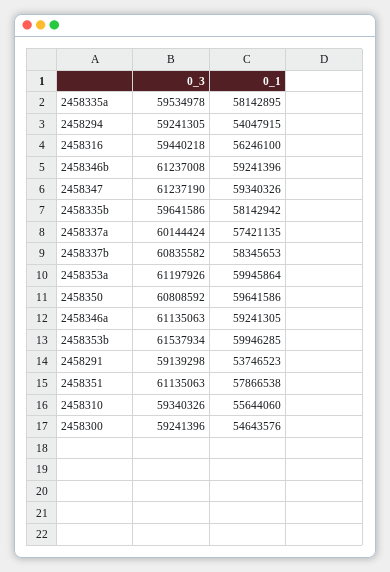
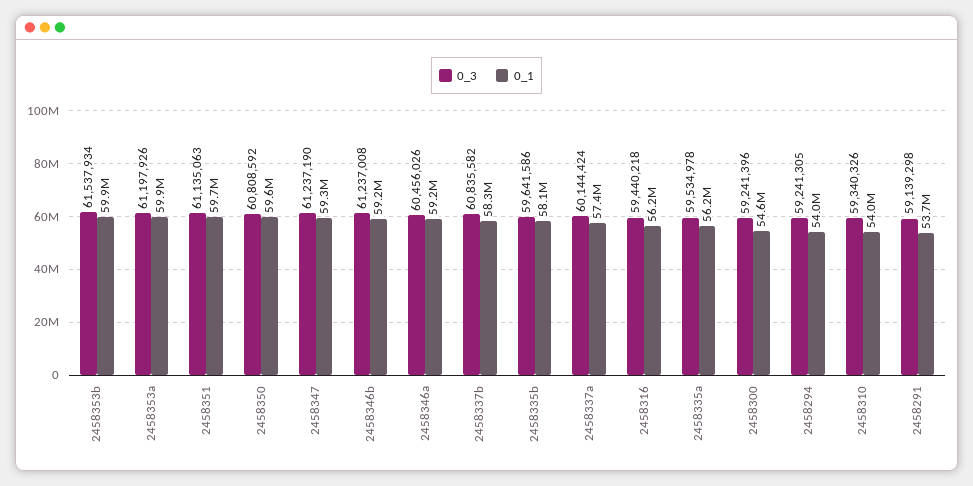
0_1, 2458335a: 58142895 -> 56200000
0_3, 2458346a: 61135063 -> 60456026
0_1, 2458351: 57866538 -> 59700000
0_1, 2458310: 55644060 -> 54000000

